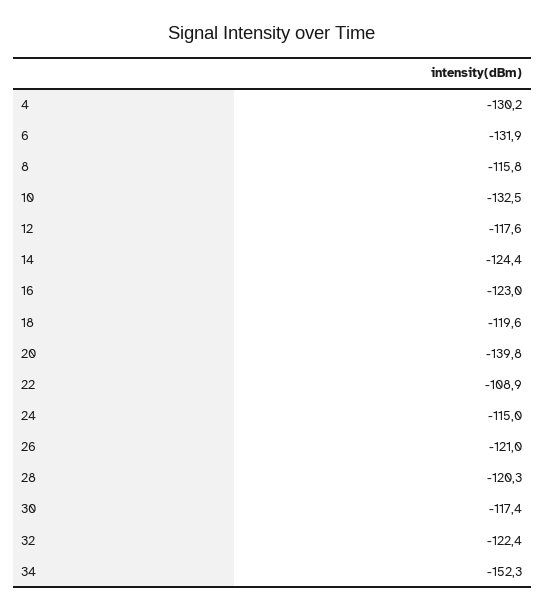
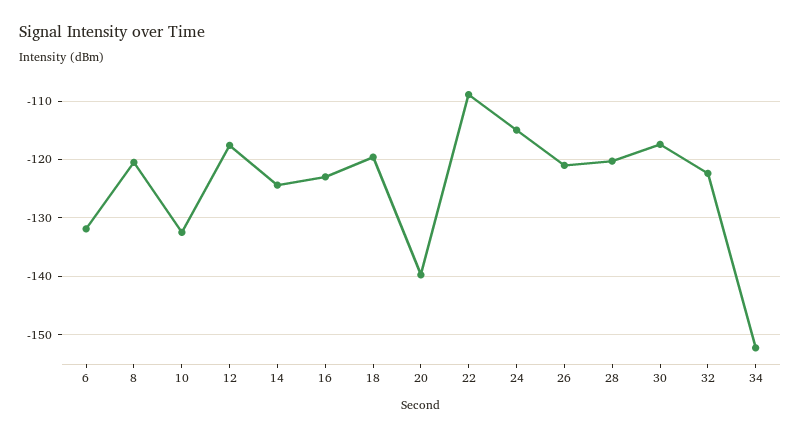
4: -130.2 -> none
8: -115.8 -> -120

